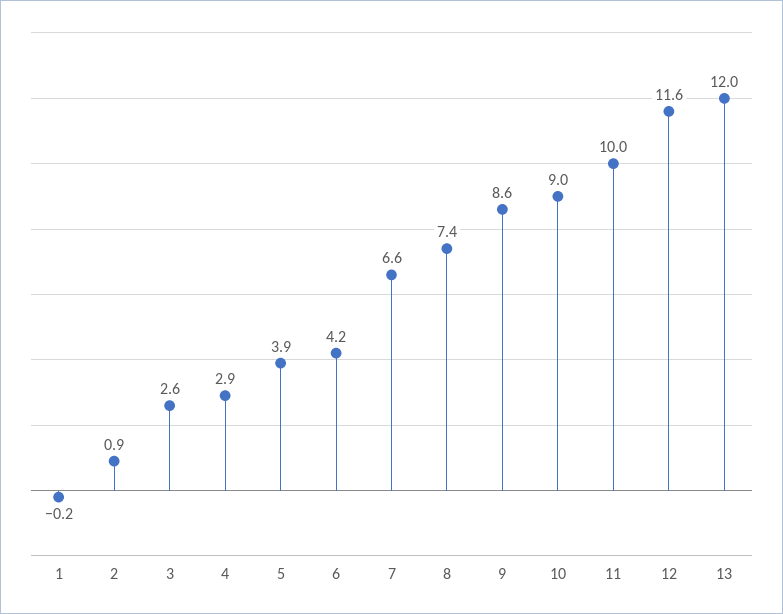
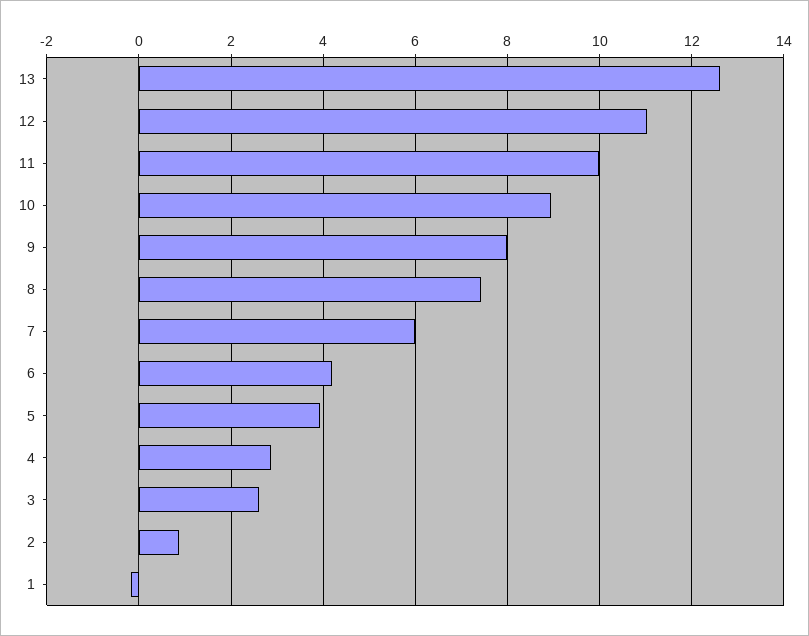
7: 6.6 -> 6
9: 8.6 -> 8
12: 11.6 -> 11
13: 12 -> 12.6

